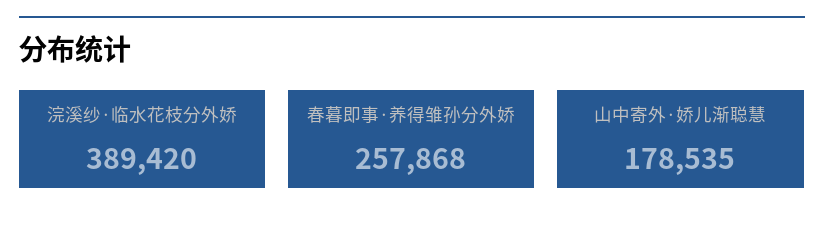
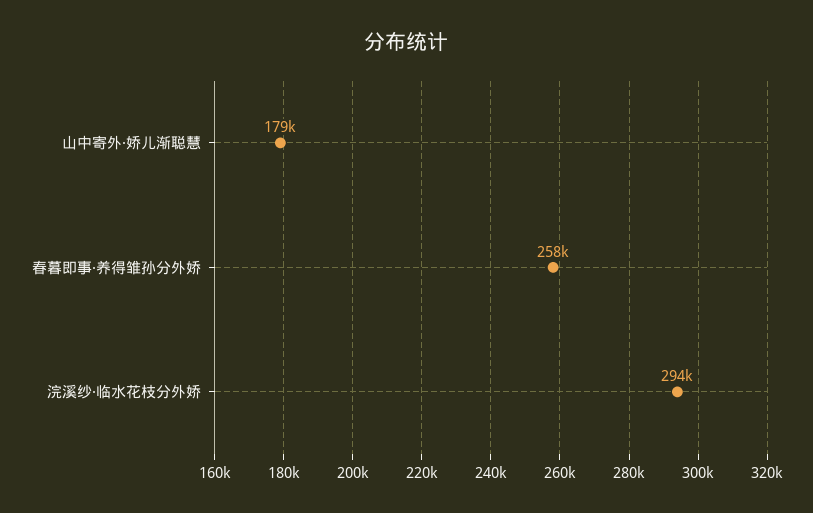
浣溪纱·临水花枝分外娇: 389420 -> 294000

